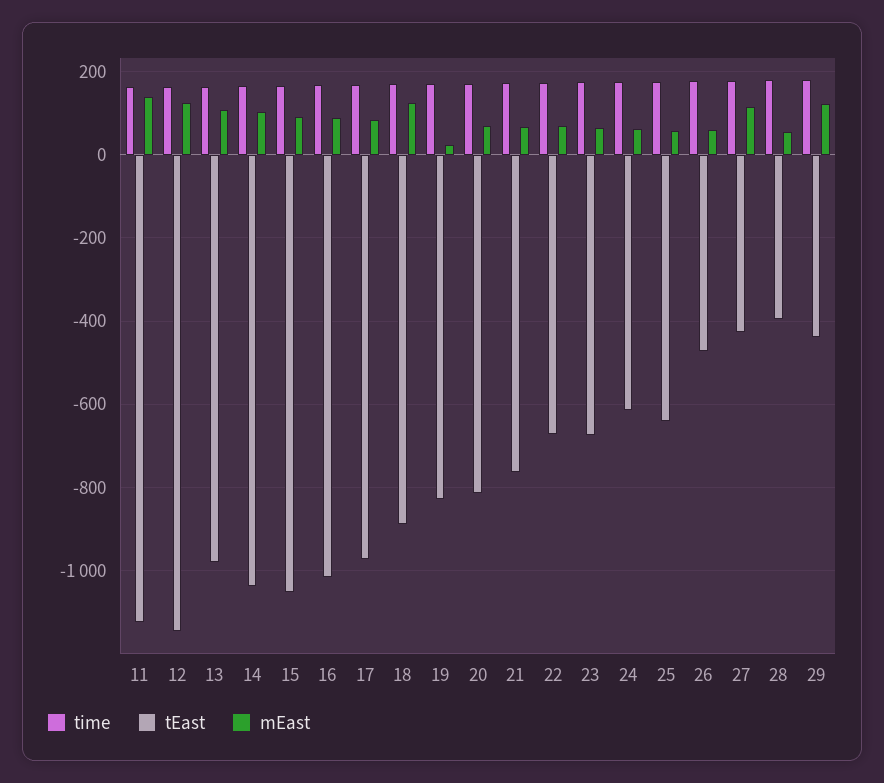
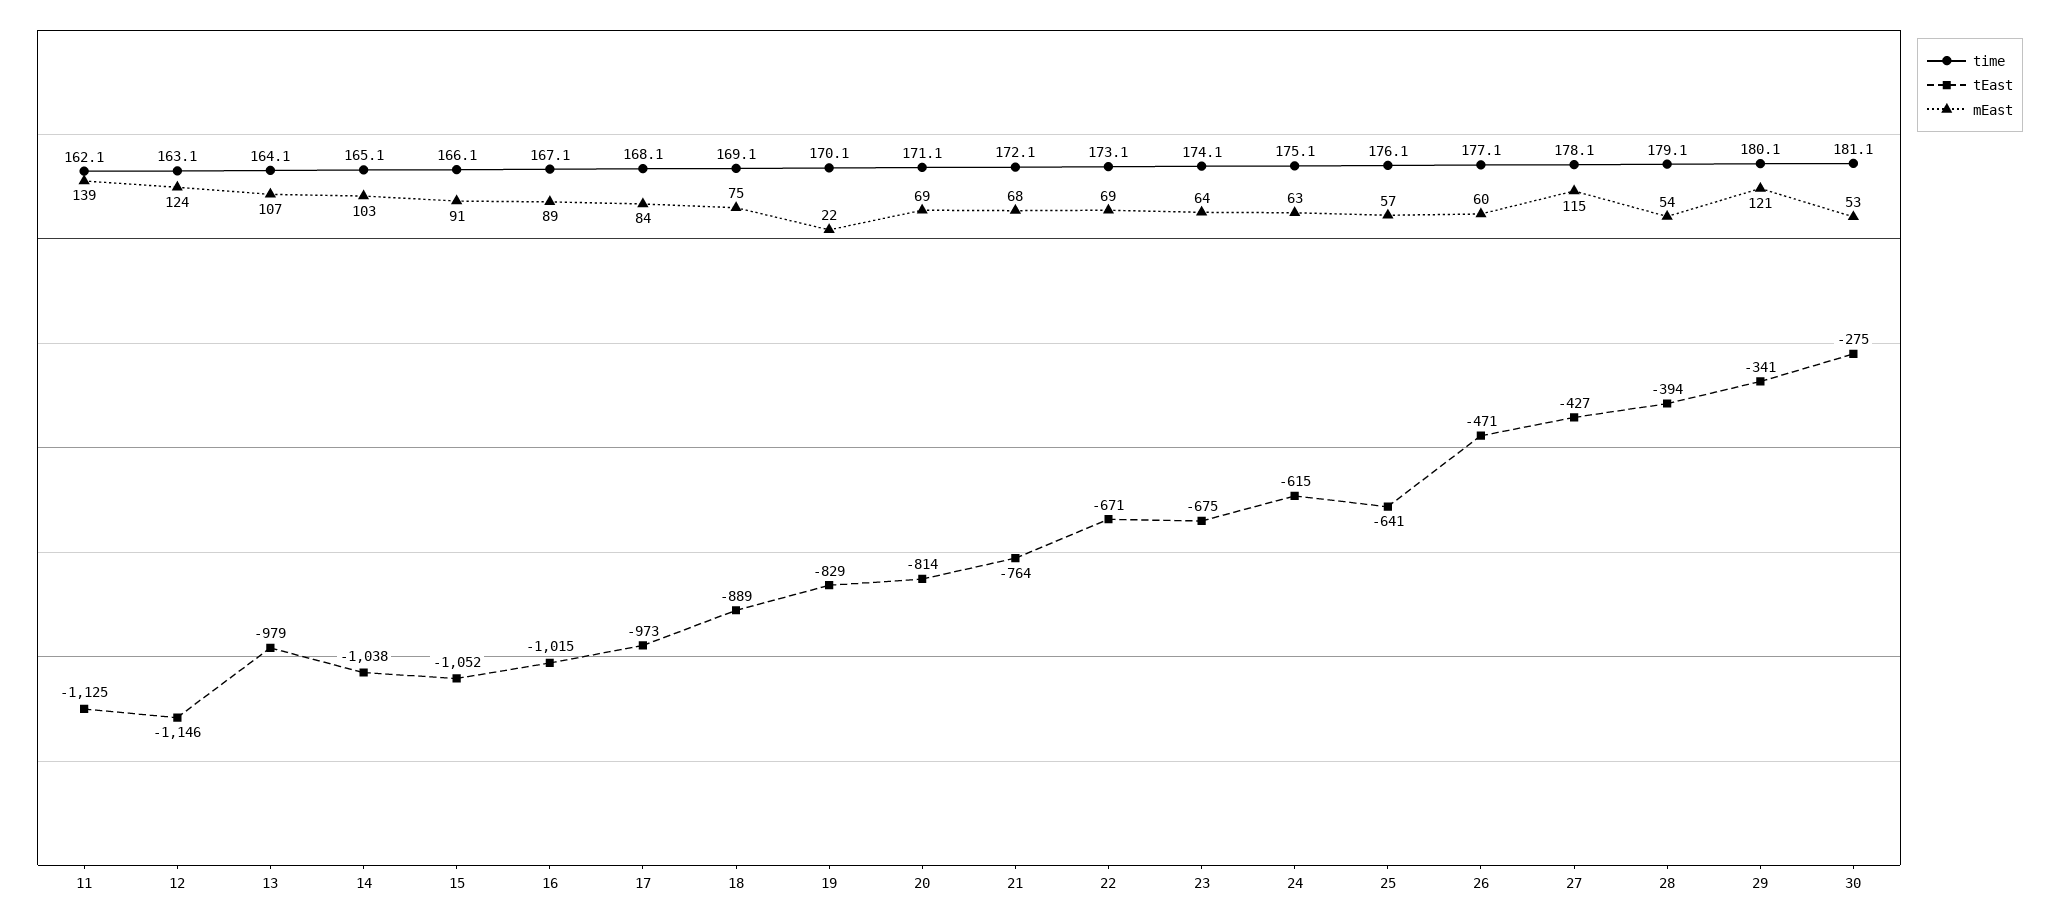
mEast, 18: 120 -> 75
tEast, 29: -440 -> -341
time, 30: none -> 181.1
tEast, 30: none -> -275
mEast, 30: none -> 53

